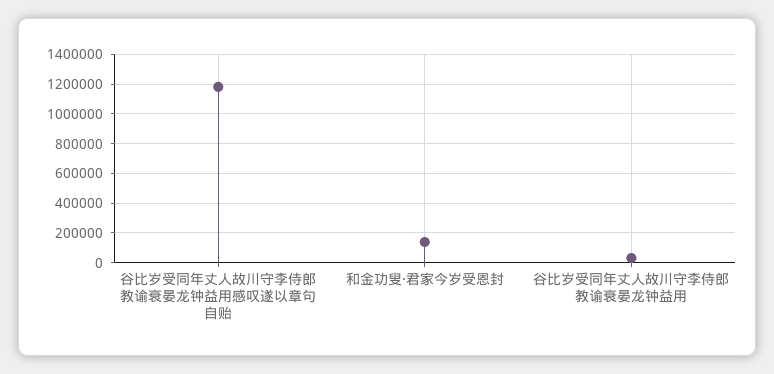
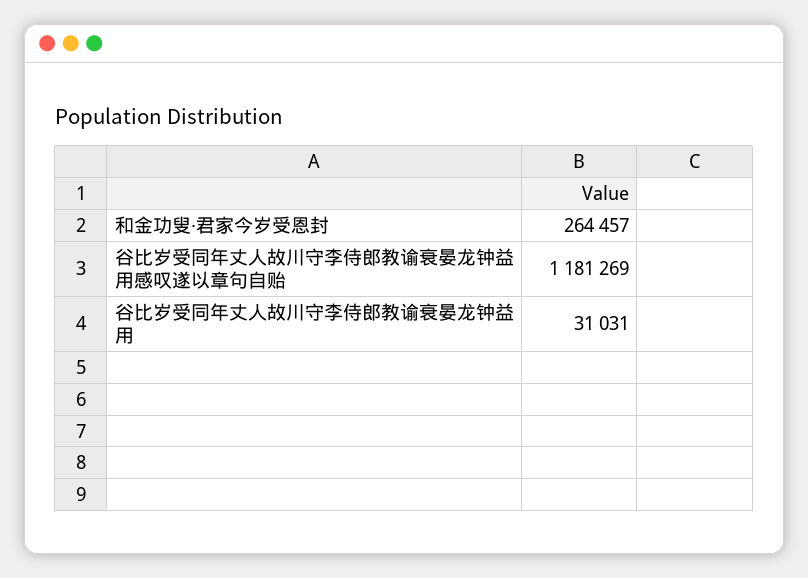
和金功叟·君家今岁受恩封: 150000 -> 264457

